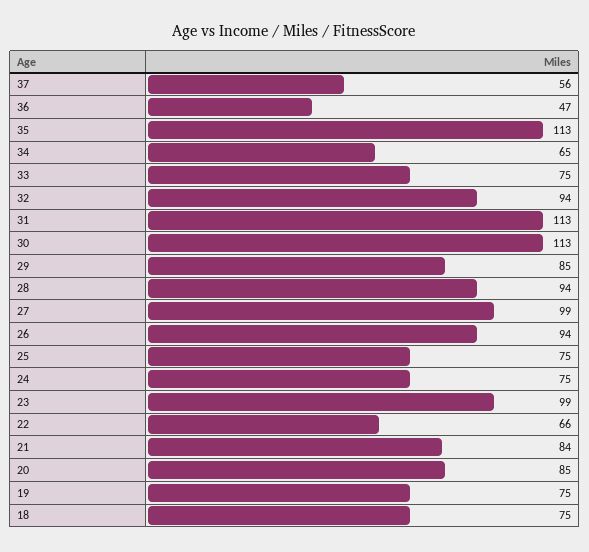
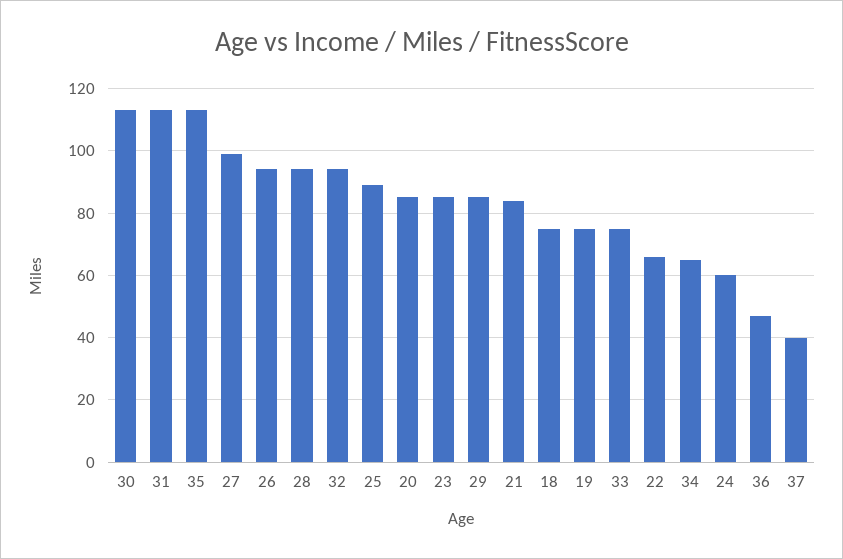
37: 56 -> 40
25: 75 -> 90
24: 75 -> 60
23: 99 -> 85

